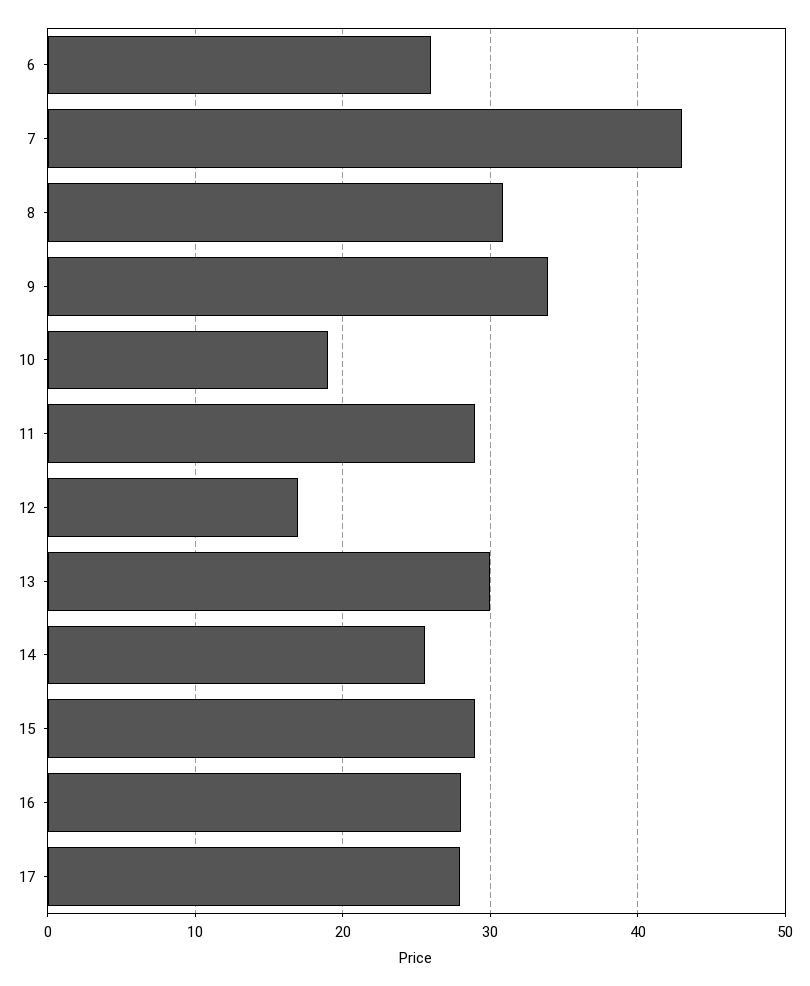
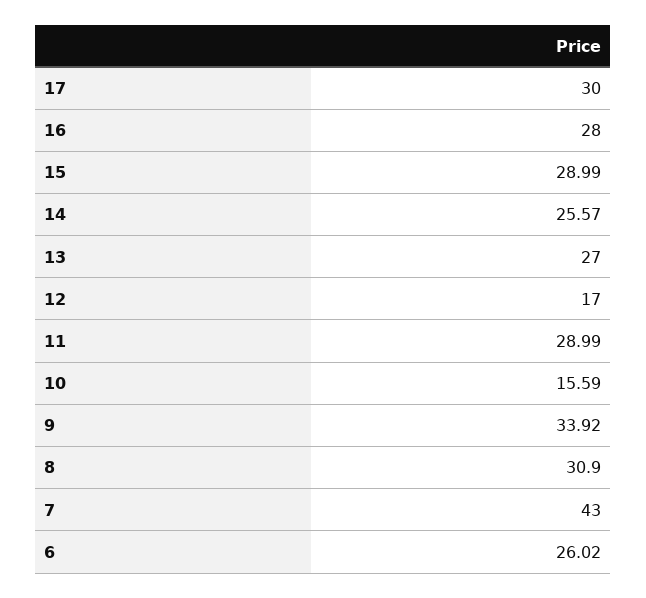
10: 19 -> 15.59
13: 30 -> 27
17: 28 -> 30

